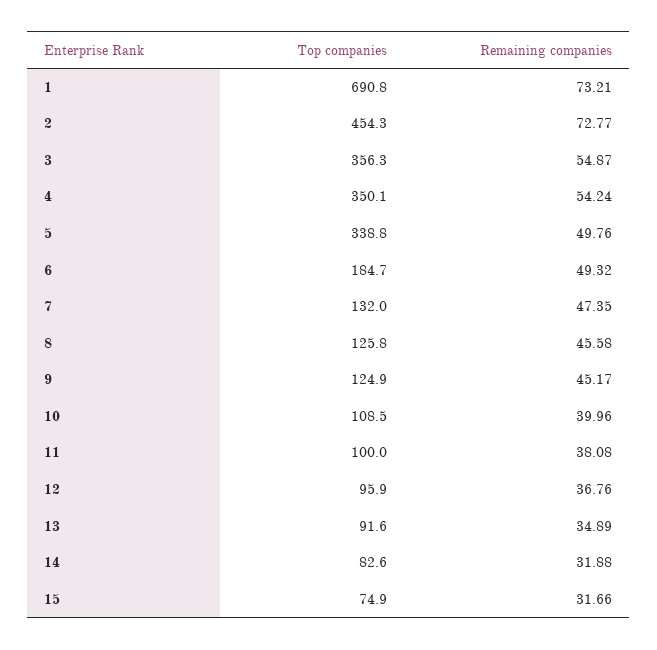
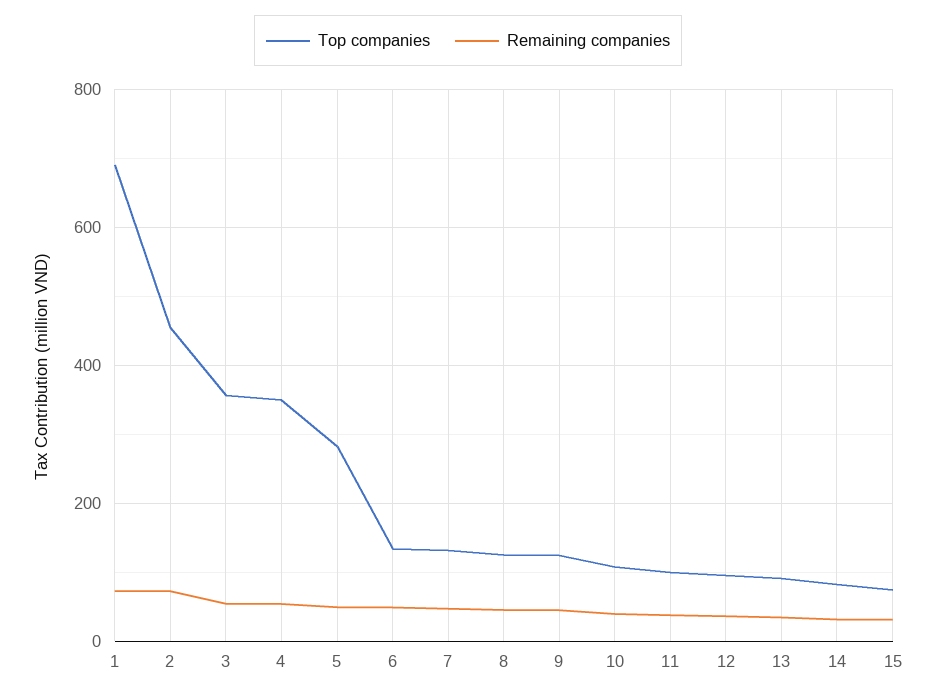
Top companies, 5: 338.8 -> 280
Top companies, 6: 184.7 -> 140

